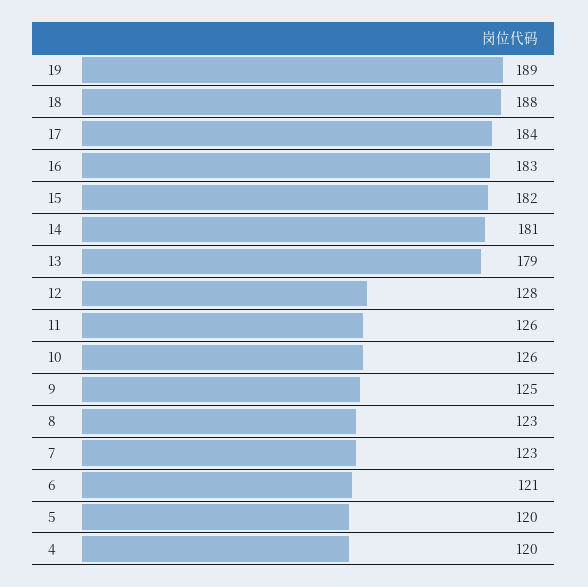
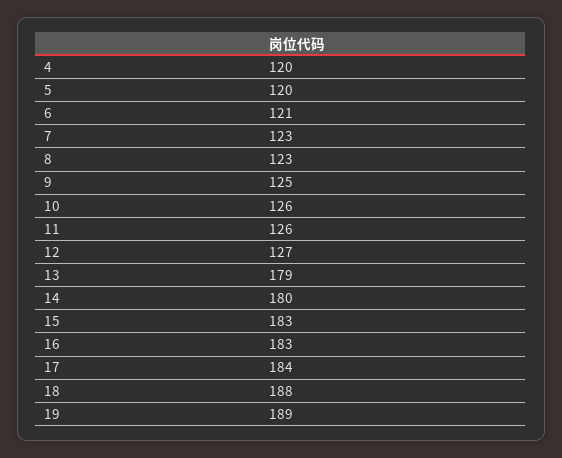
15: 182 -> 183
14: 181 -> 180
12: 128 -> 127

